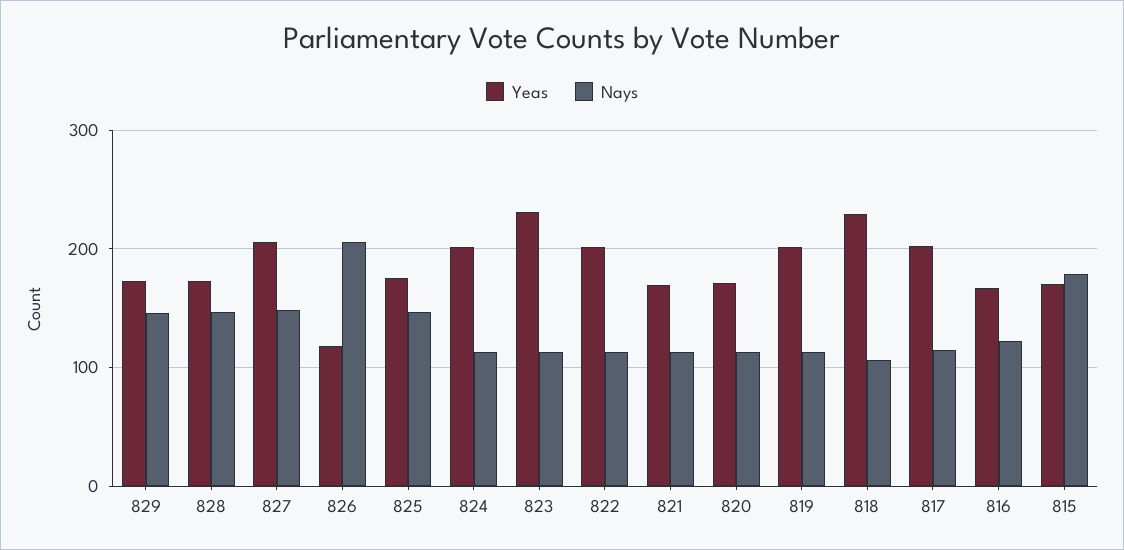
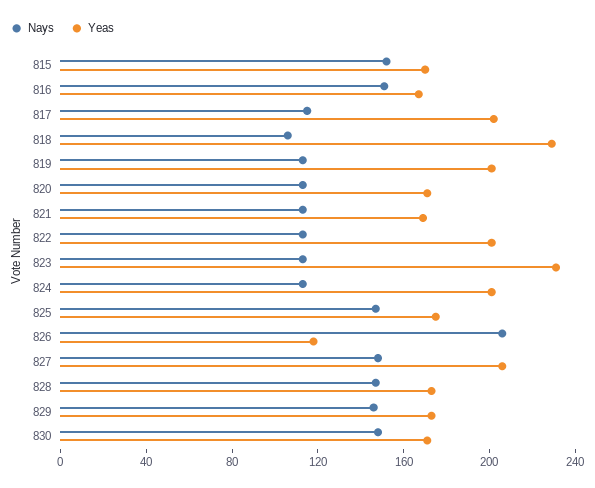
Nays, 816: 120 -> 150
Nays, 815: 180 -> 150
Nays, 830: none -> 150
Yeas, 830: none -> 170

